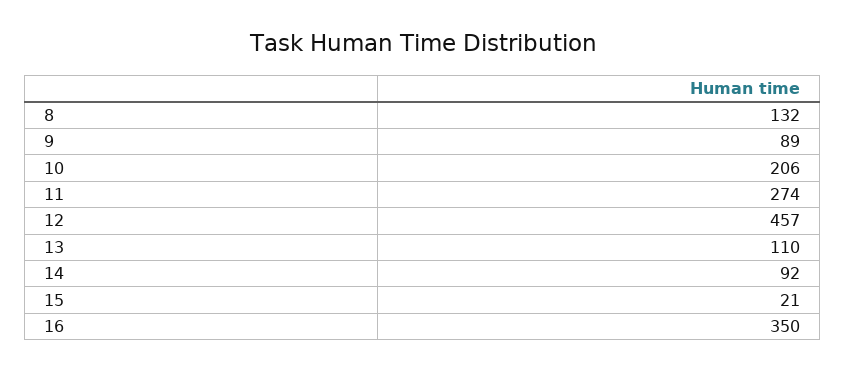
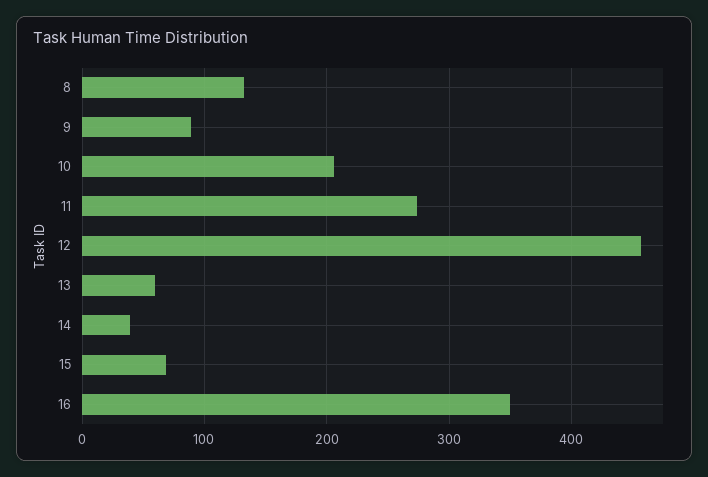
13: 110 -> 60
14: 92 -> 40
15: 21 -> 70

